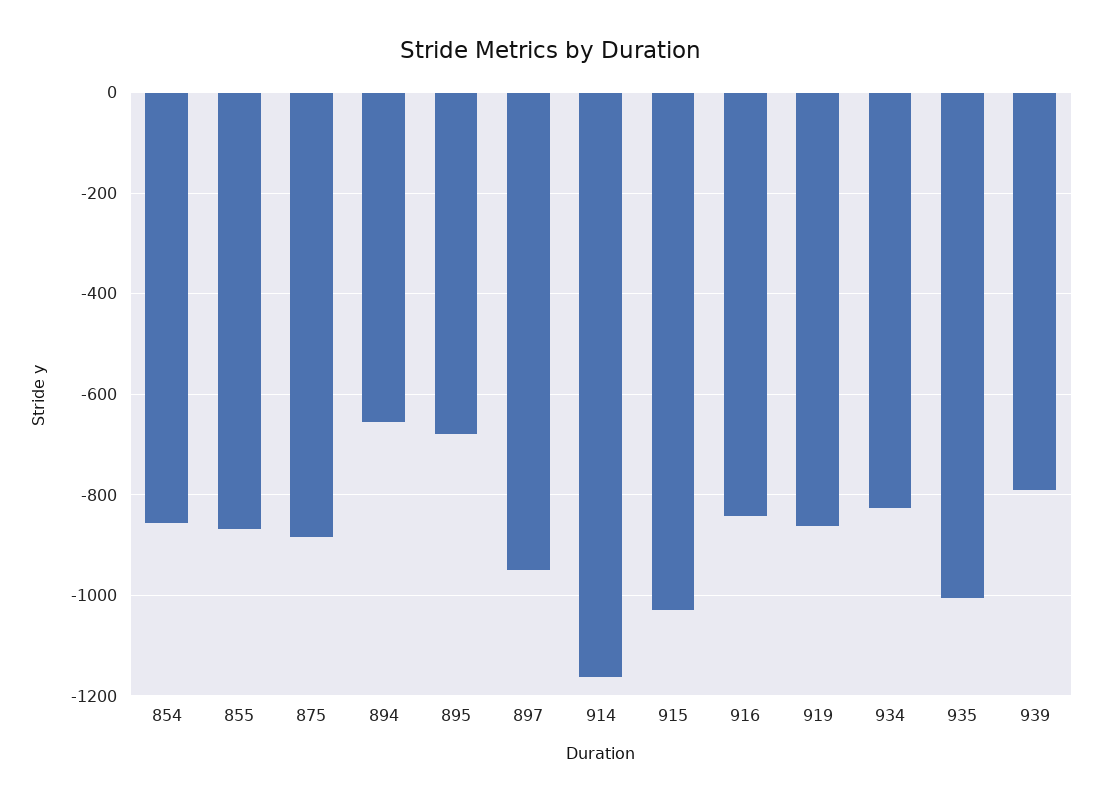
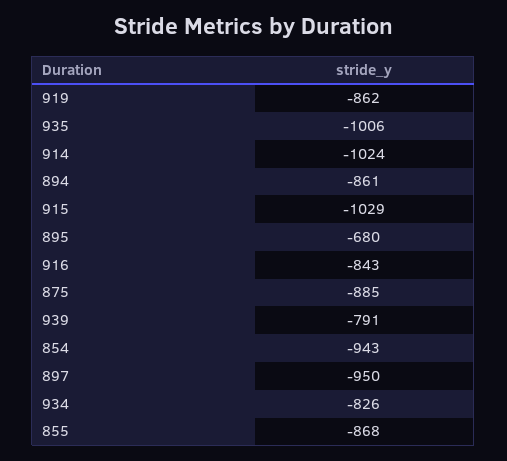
854: -860 -> -943
894: -660 -> -861
914: -1160 -> -1024

